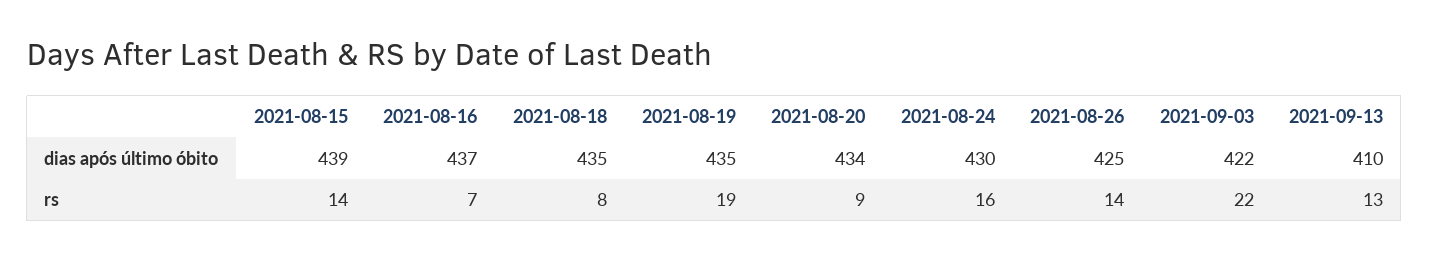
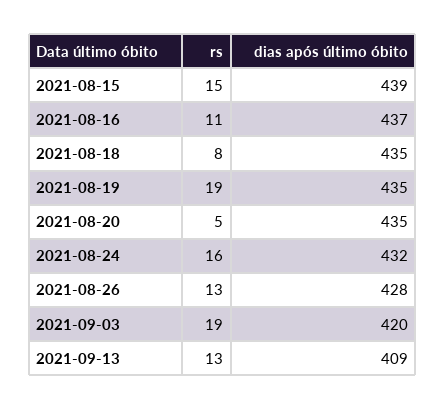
2021-08-20, dias após último óbito: 434 -> 435
2021-08-24, dias após último óbito: 430 -> 432
2021-08-26, dias após último óbito: 425 -> 428
2021-09-03, dias após último óbito: 422 -> 420
2021-09-13, dias após último óbito: 410 -> 409
2021-08-15, rs: 14 -> 15
2021-08-16, rs: 7 -> 11
2021-08-20, rs: 9 -> 5
2021-08-26, rs: 14 -> 13
2021-09-03, rs: 22 -> 19

